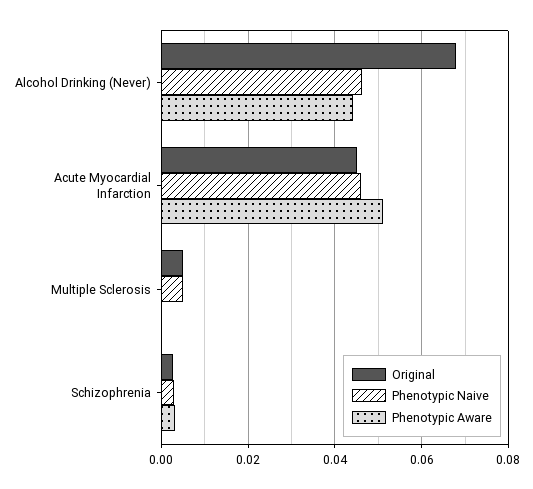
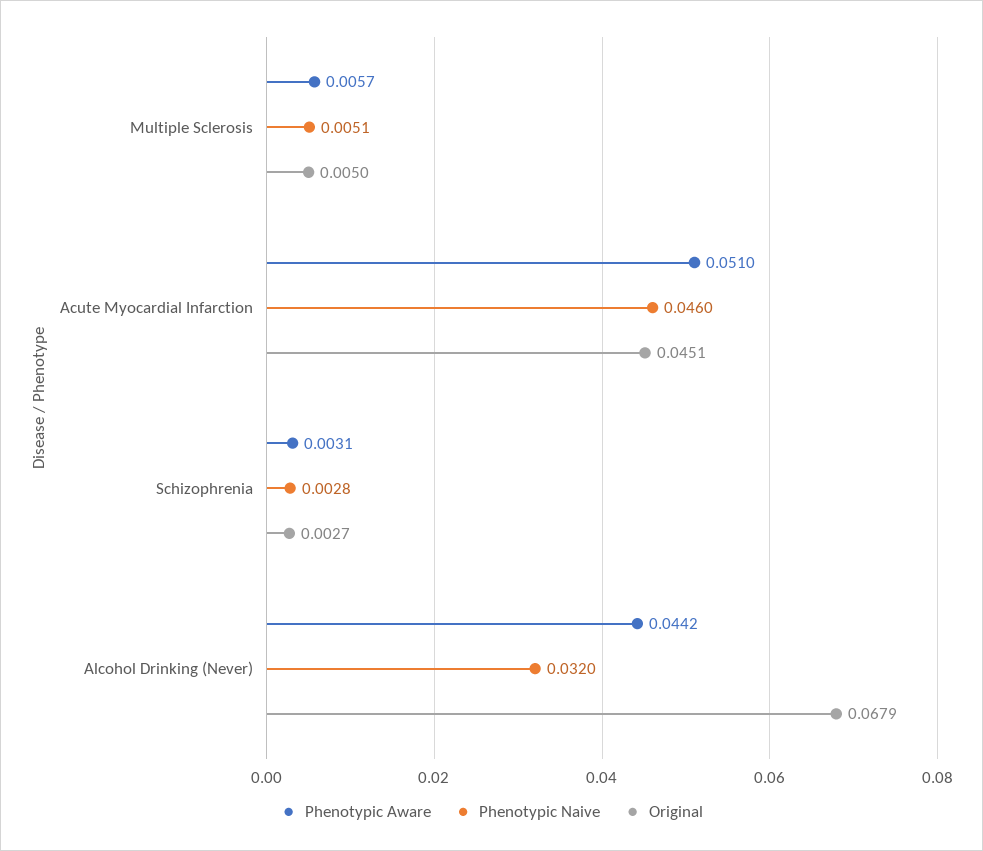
Phenotypic Naive, Alcohol Drinking (Never): 0.046 -> 0.032
Phenotypic Aware, Multiple Sclerosis: 0 -> 0.0057

